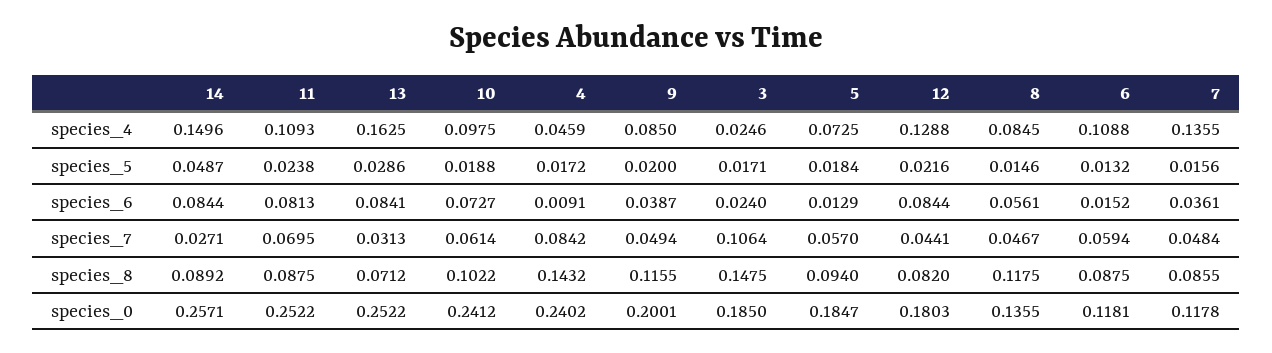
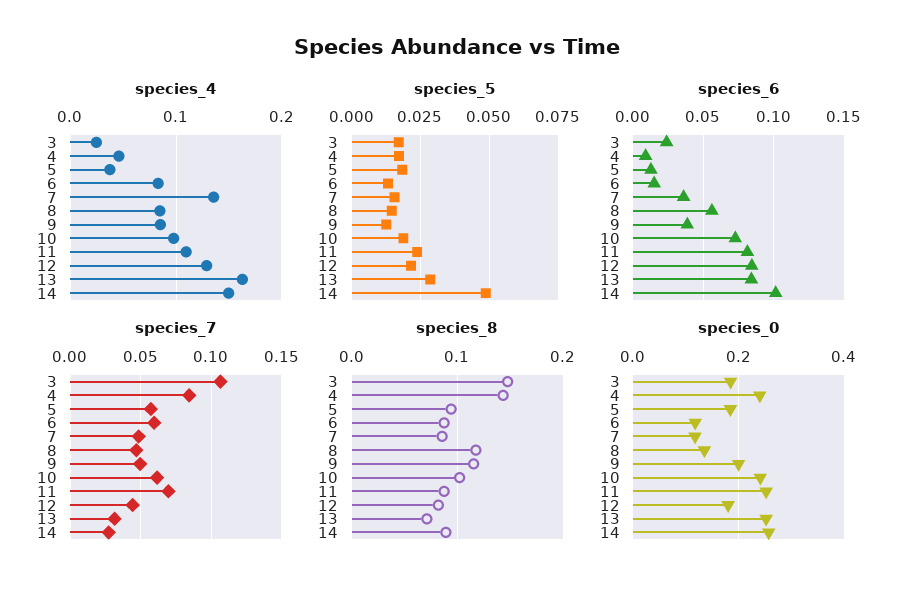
species_4, 5: 0.0725 -> 0.04
species_4, 6: 0.1088 -> 0.08
species_5, 9: 0.02 -> 0.0125
species_6, 14: 0.0844 -> 0.1

